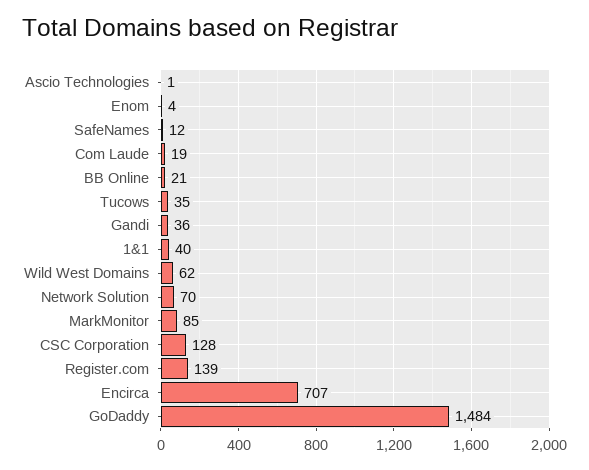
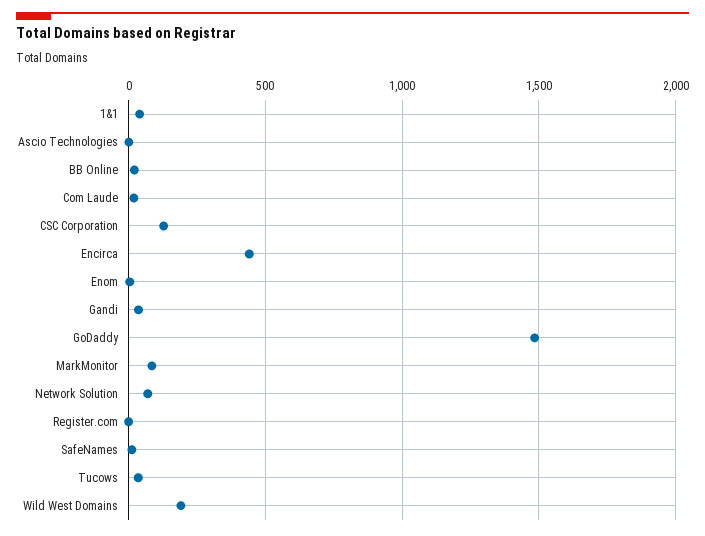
Wild West Domains: 62 -> 200
Register.com: 139 -> 0
Encirca: 707 -> 450

